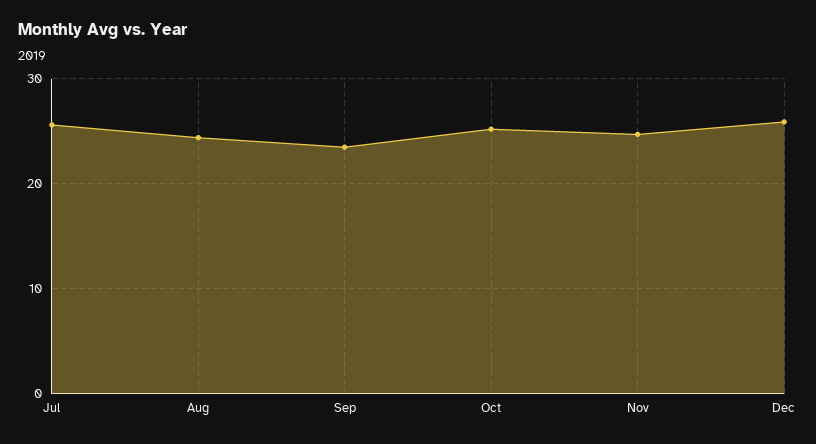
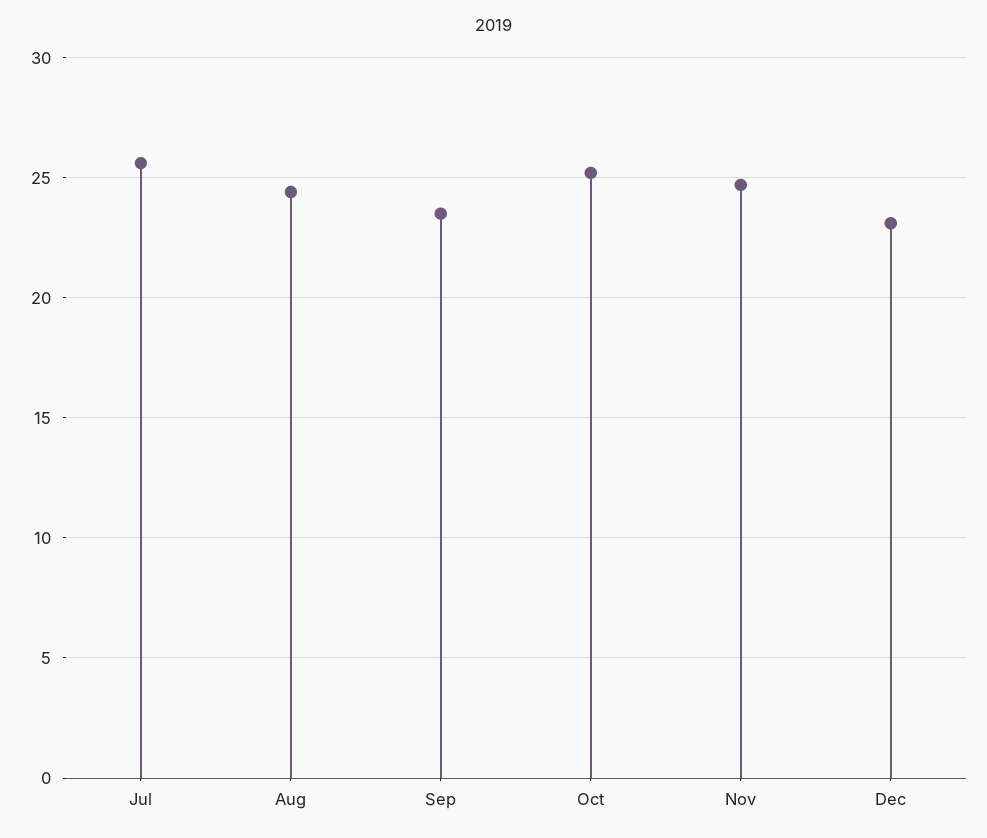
Dec: 26 -> 23

